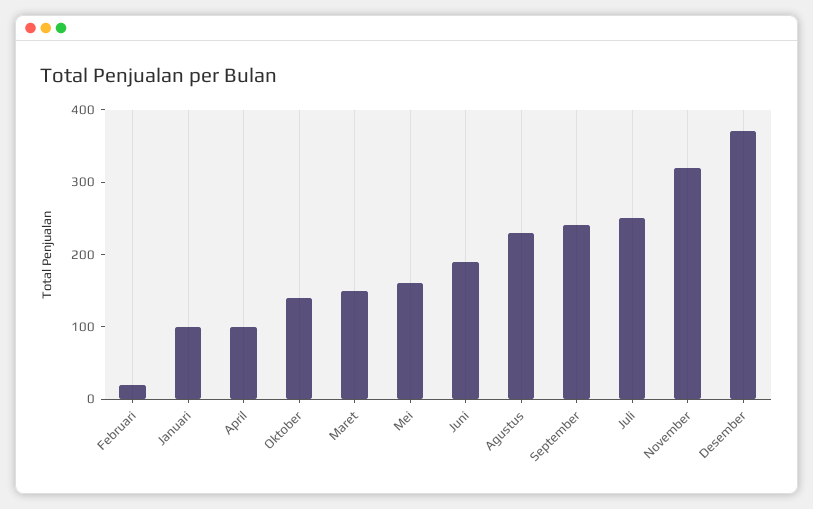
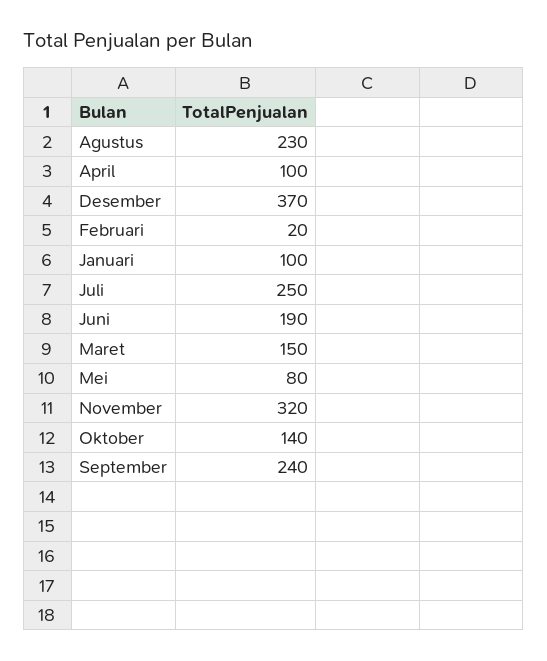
Mei: 160 -> 80

